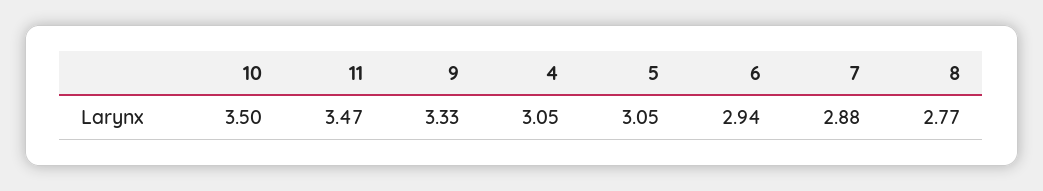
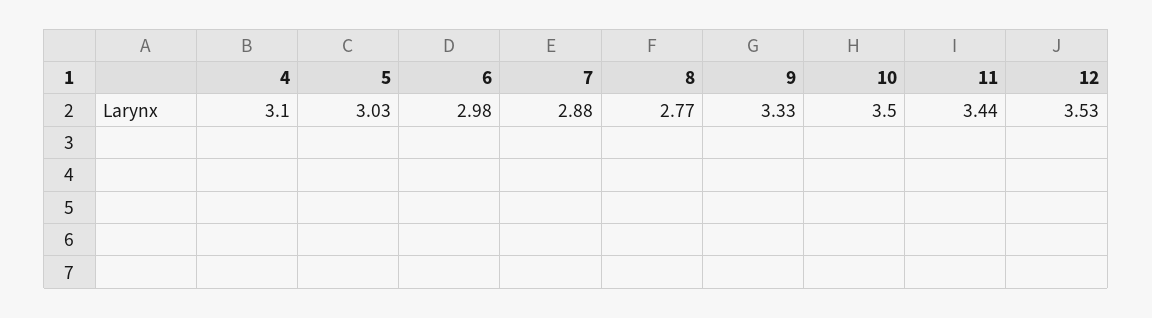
11: 3.47 -> 3.44
4: 3.05 -> 3.1
5: 3.05 -> 3.03
6: 2.94 -> 2.98
12: none -> 3.53

